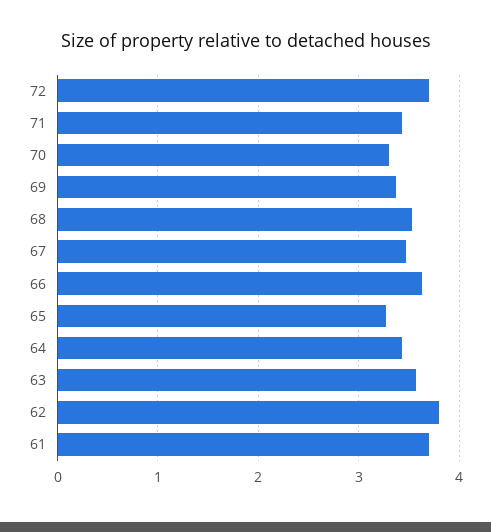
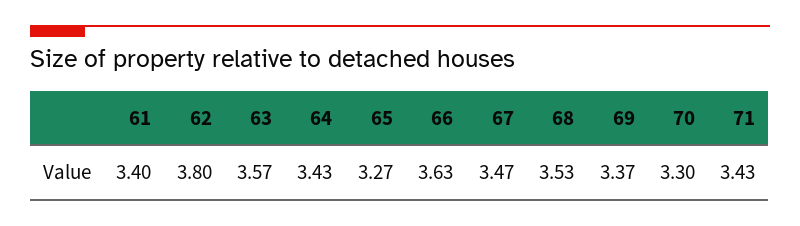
72: 3.7 -> none
61: 3.7 -> 3.4

